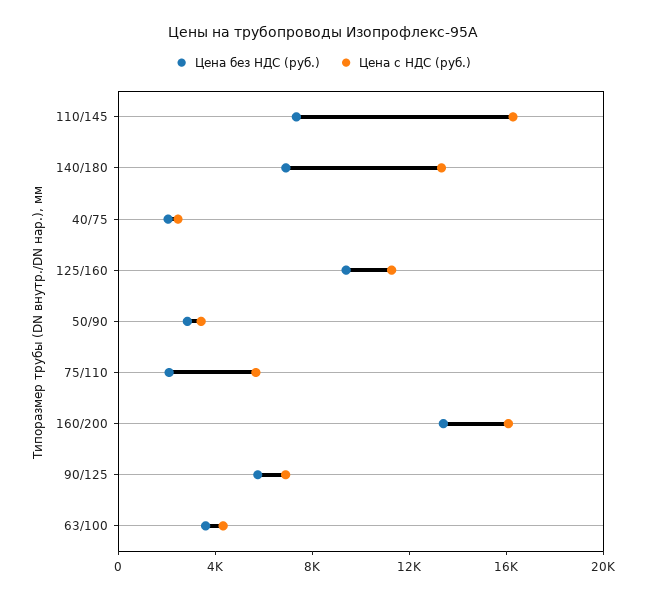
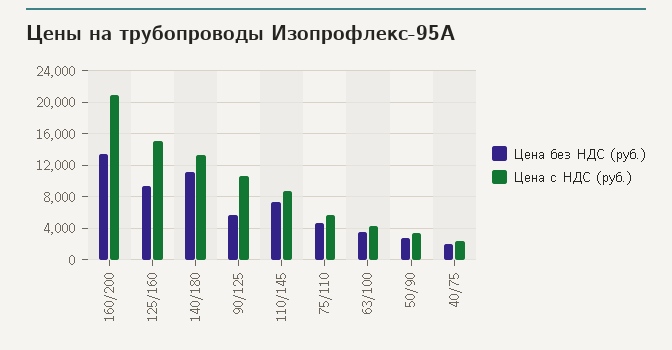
Цена с НДС (руб.), 110/145: 16000 -> 9000
Цена без НДС (руб.), 140/180: 7000 -> 11000
Цена с НДС (руб.), 125/160: 11000 -> 15000
Цена без НДС (руб.), 75/110: 2000 -> 5000
Цена с НДС (руб.), 160/200: 16000 -> 21000
Цена с НДС (руб.), 90/125: 7000 -> 11000

